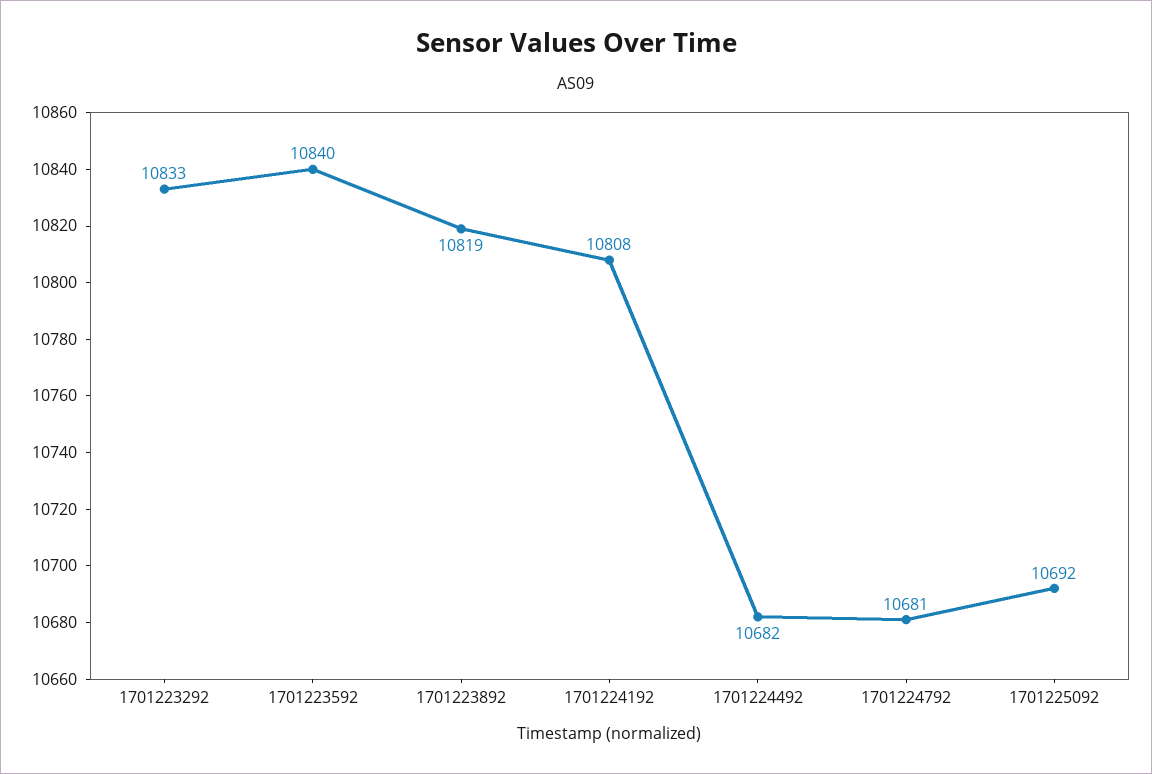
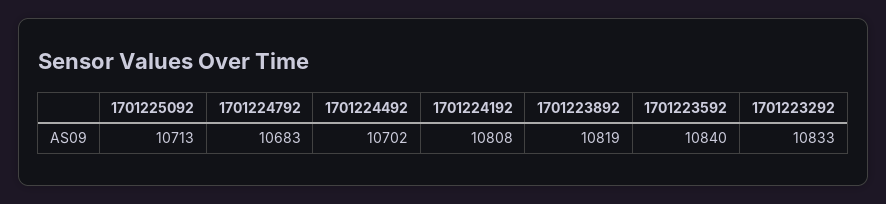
1701224492: 10682 -> 10702
1701224792: 10681 -> 10683
1701225092: 10692 -> 10713

